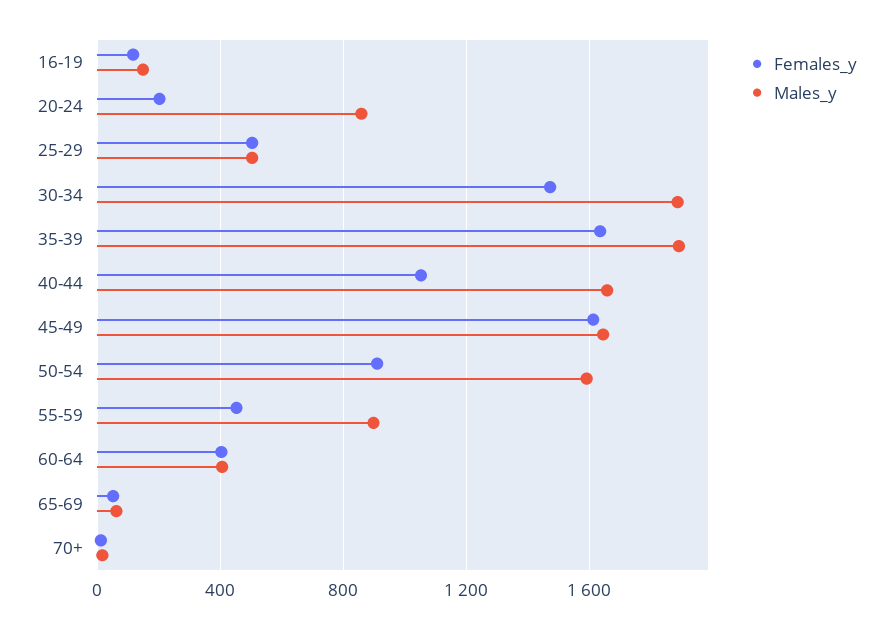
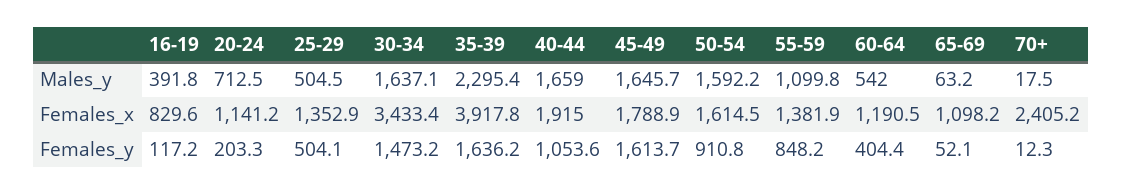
Males_y, 16-19: 150 -> 391.8
Males_y, 20-24: 850 -> 712.5
Males_y, 30-34: 1900 -> 1637.1
Males_y, 35-39: 1900 -> 2295.4
Females_y, 55-59: 450 -> 848.2
Males_y, 55-59: 900 -> 1099.8
Males_y, 60-64: 400 -> 542
Females_x, 16-19: none -> 829.6
Females_x, 20-24: none -> 1141.2
Females_x, 25-29: none -> 1352.9
Females_x, 30-34: none -> 3433.4
Females_x, 35-39: none -> 3917.8
Females_x, 40-44: none -> 1915
Females_x, 45-49: none -> 1788.9
Females_x, 50-54: none -> 1614.5
Females_x, 55-59: none -> 1381.9
Females_x, 60-64: none -> 1190.5
Females_x, 65-69: none -> 1098.2
Females_x, 70+: none -> 2405.2

